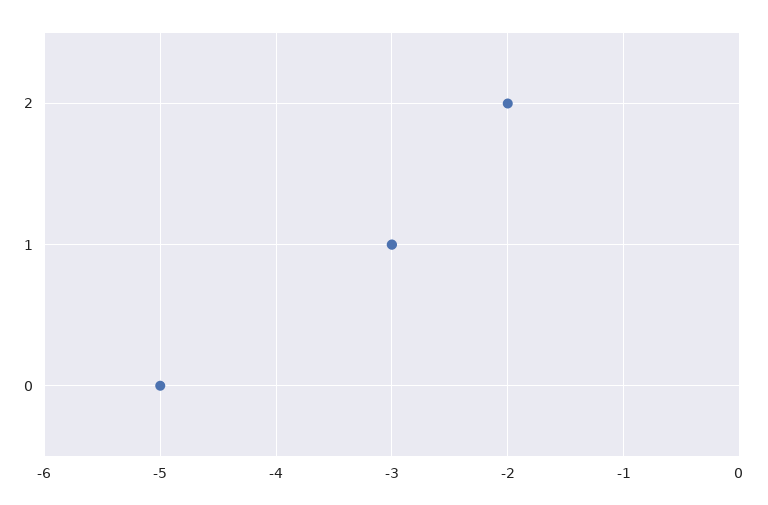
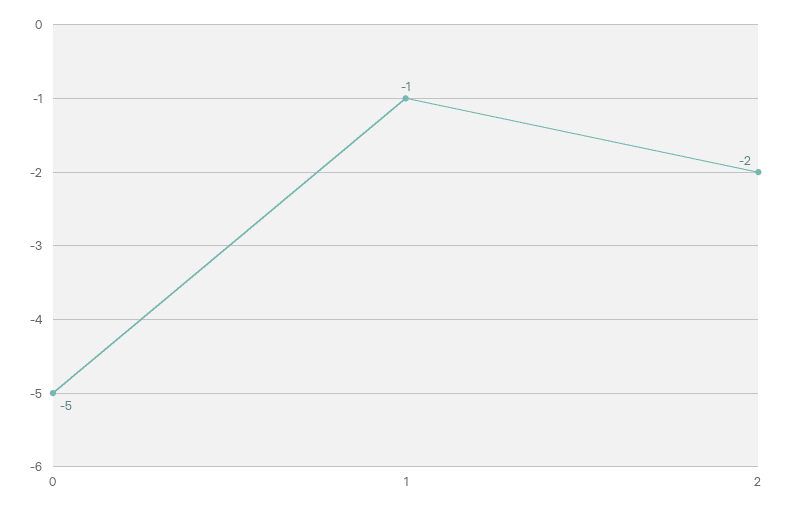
1: -3 -> -1

